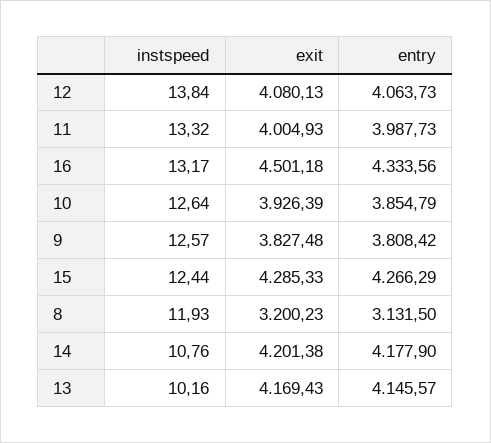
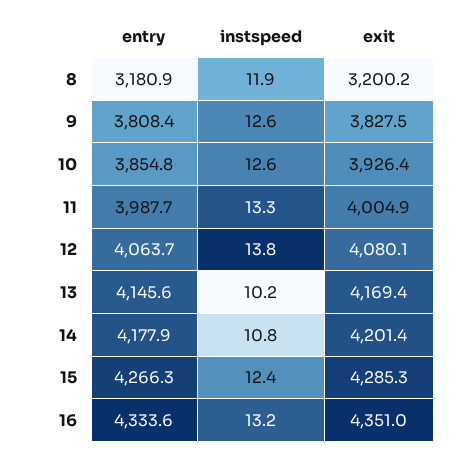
exit, 16: 4501.18 -> 4351
entry, 8: 3131.5 -> 3180.9

